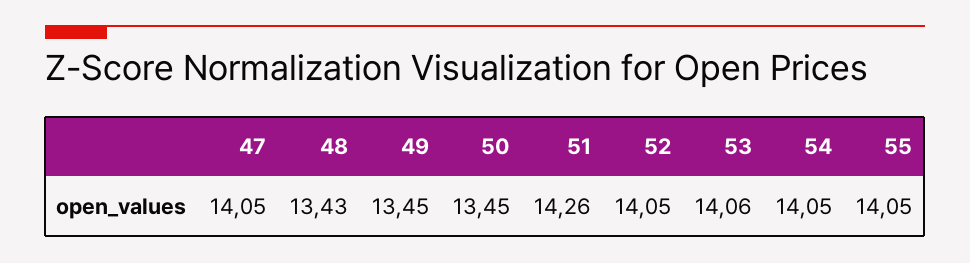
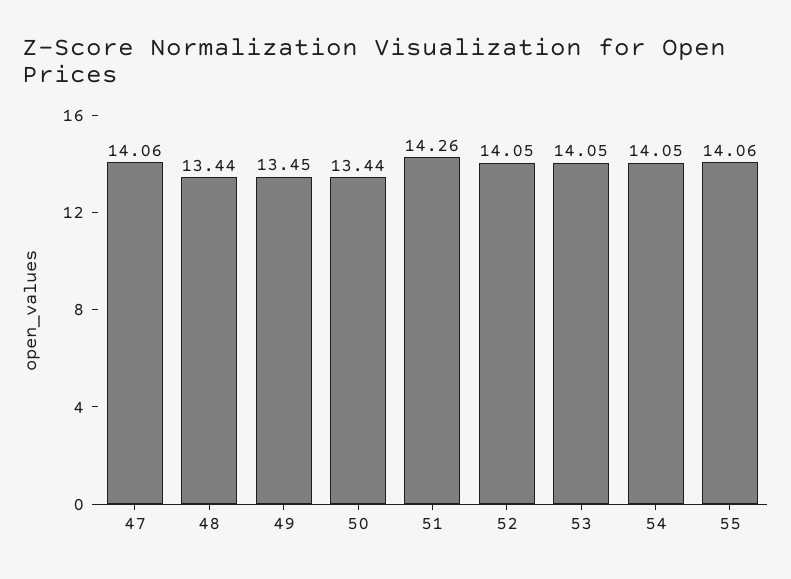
47: 14.05 -> 14.06
48: 13.43 -> 13.44
50: 13.45 -> 13.44
53: 14.06 -> 14.05
55: 14.05 -> 14.06

